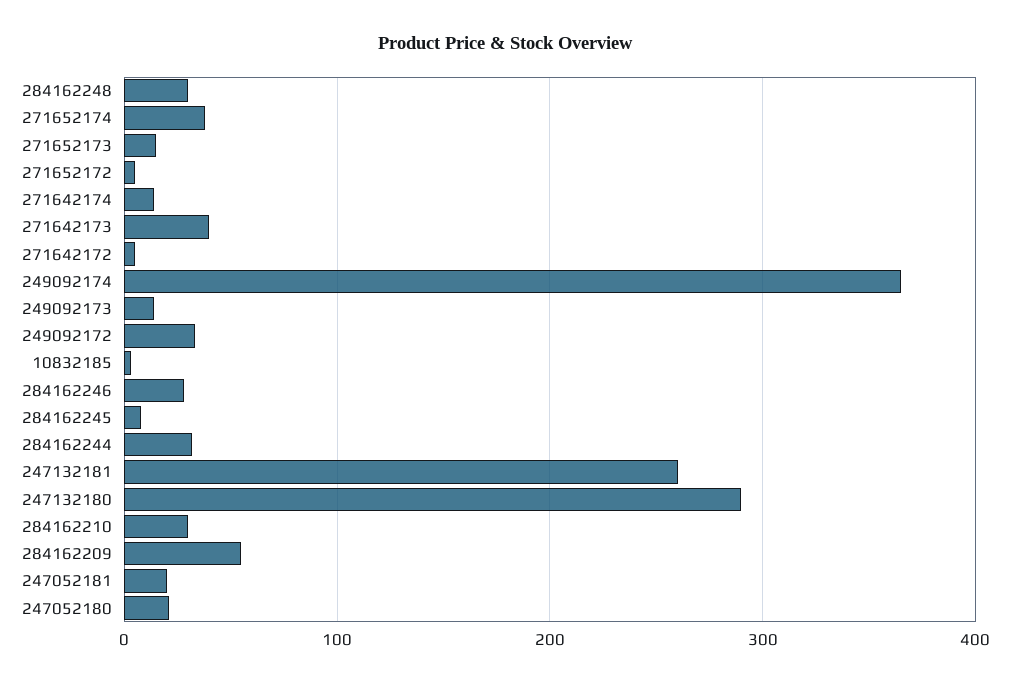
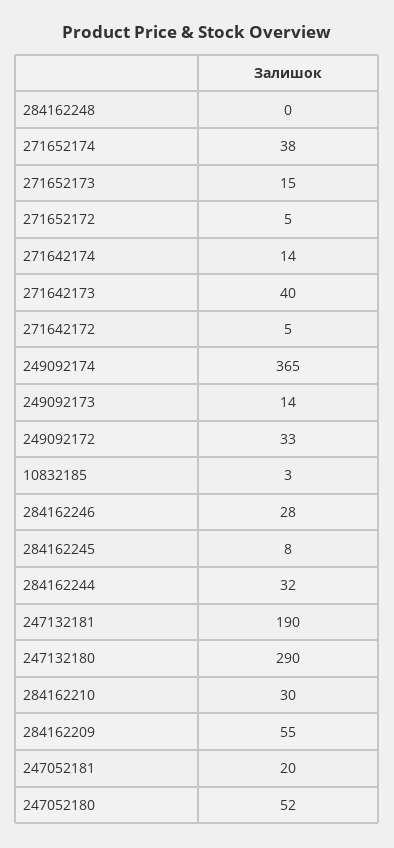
284162248: 30 -> 0
247132181: 260 -> 190
247052180: 20 -> 52

